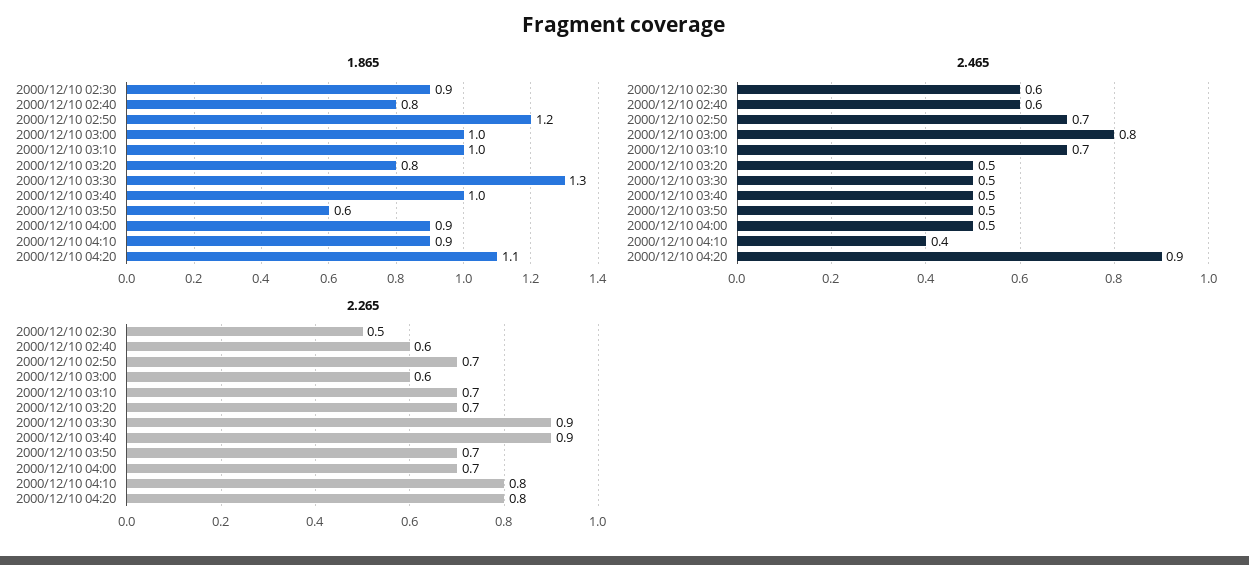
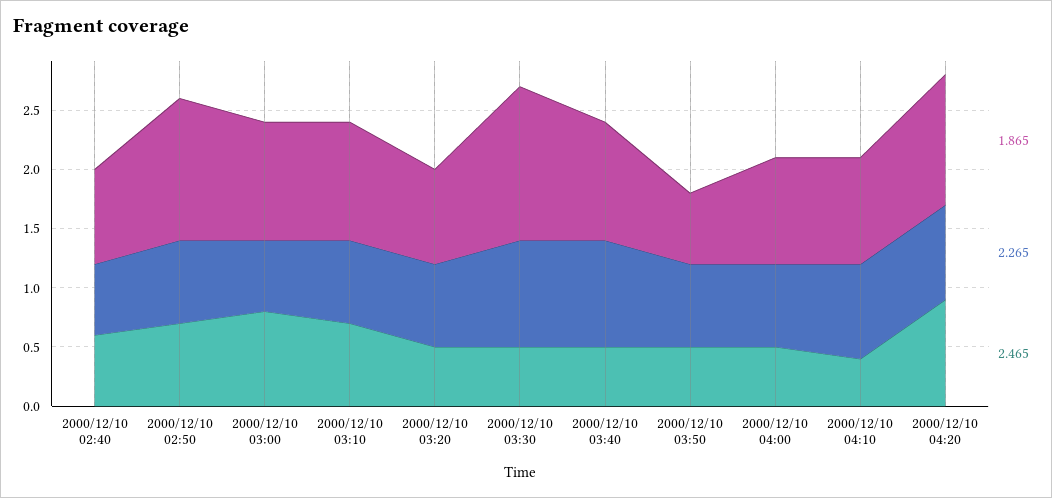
1.865, 2000/12/10 02:30: 0.9 -> none
2.465, 2000/12/10 02:30: 0.6 -> none
2.265, 2000/12/10 02:30: 0.5 -> none

